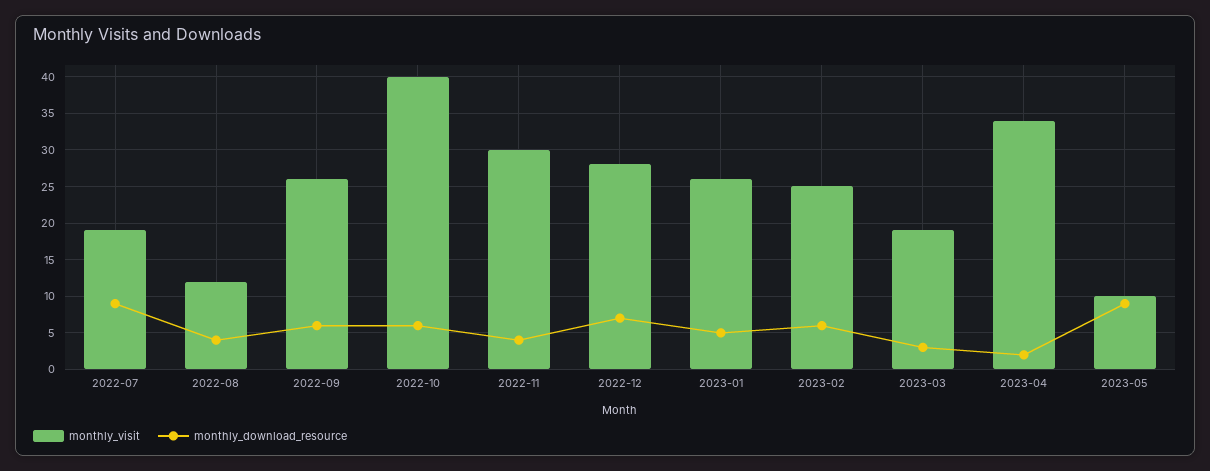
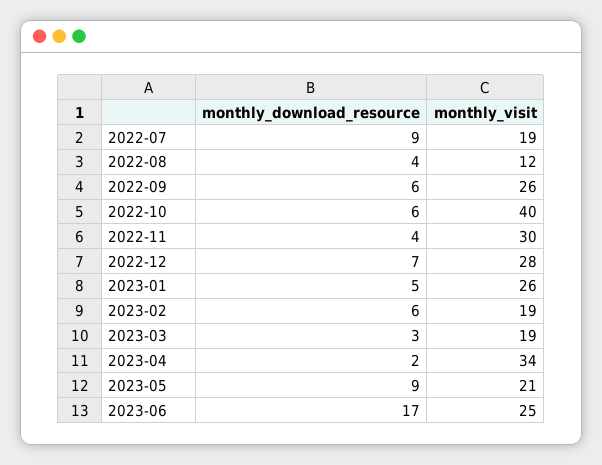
monthly_visit, 2023-02: 25 -> 19
monthly_visit, 2023-05: 10 -> 21
monthly_download_resource, 2023-06: none -> 17
monthly_visit, 2023-06: none -> 25

